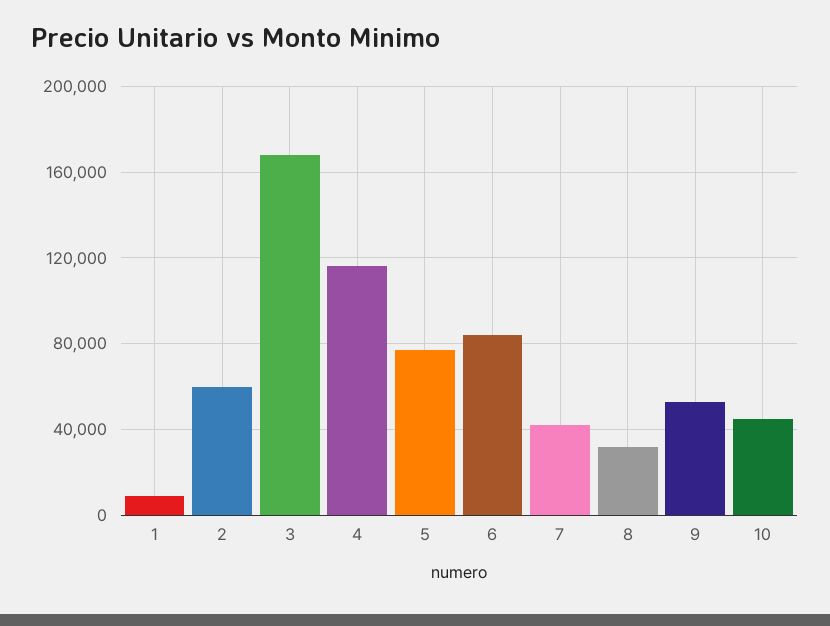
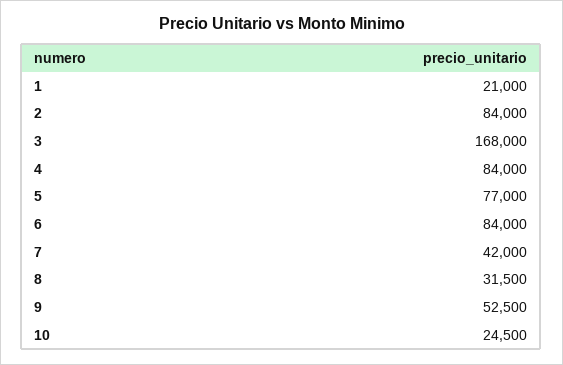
1: 10000 -> 21000
2: 60000 -> 84000
4: 115000 -> 84000
10: 45000 -> 24500

